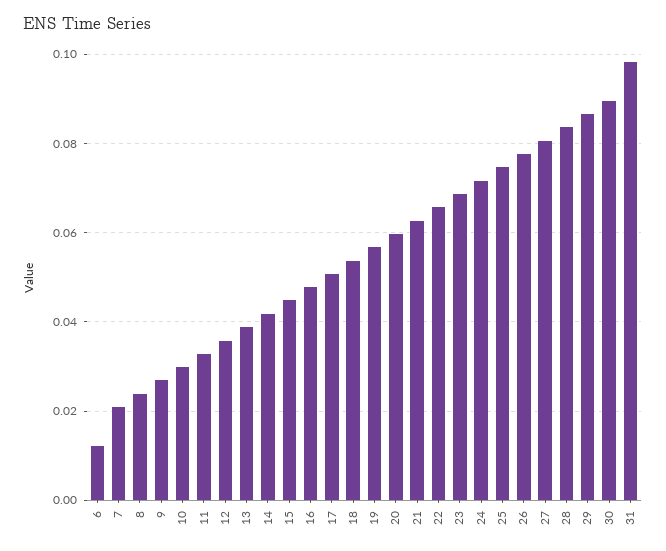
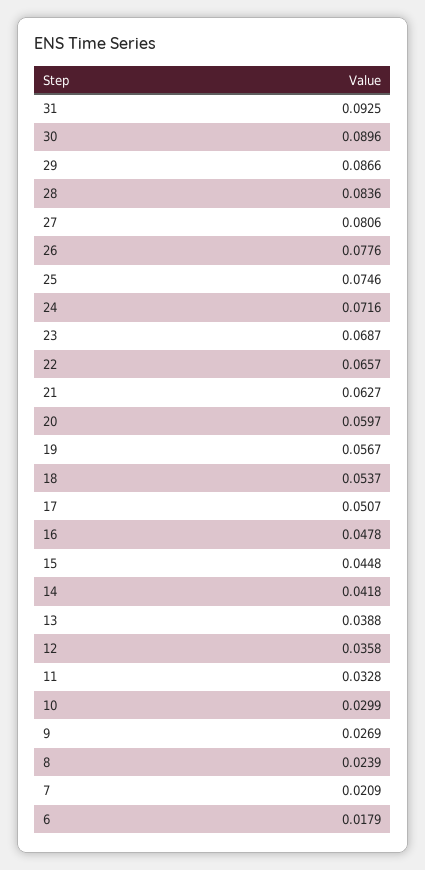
6: 0.012 -> 0.0179
31: 0.098 -> 0.0925

